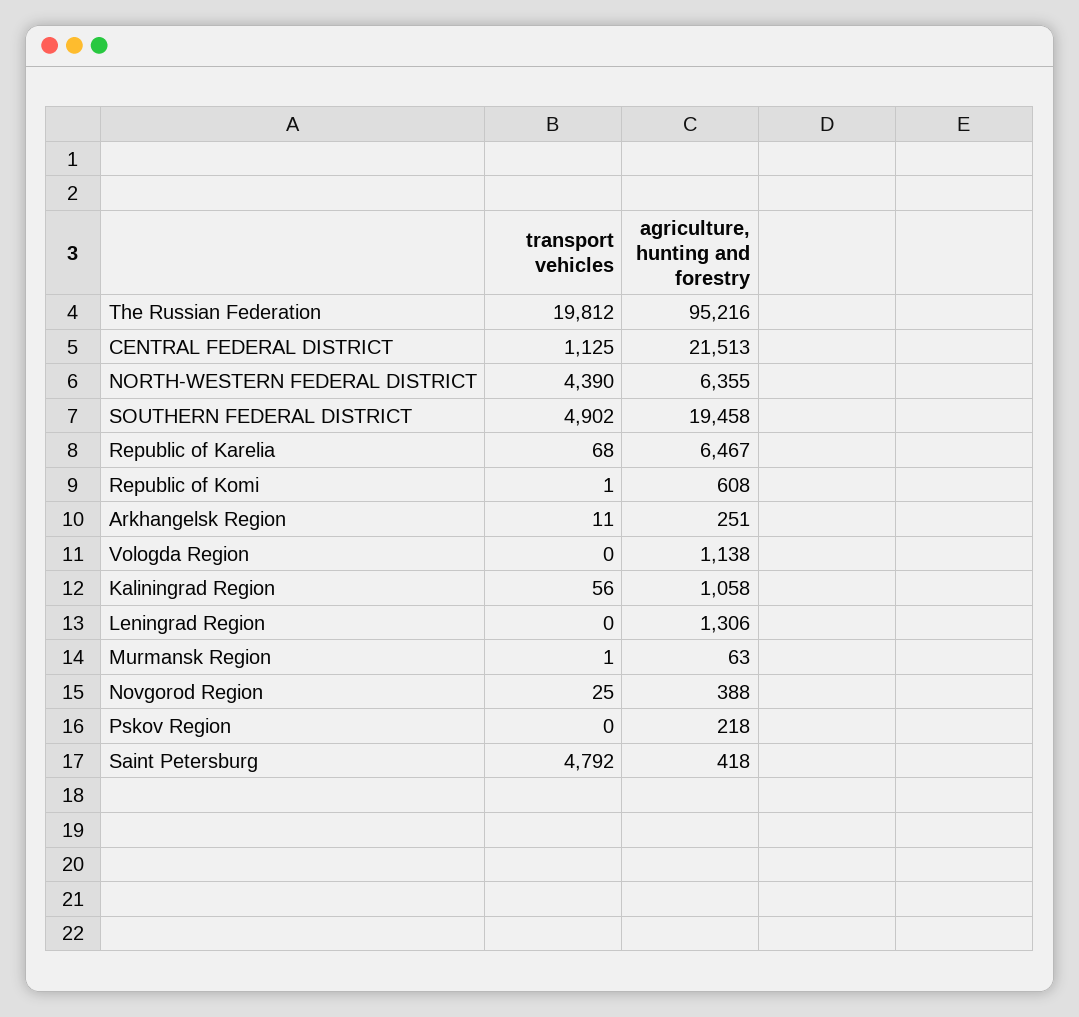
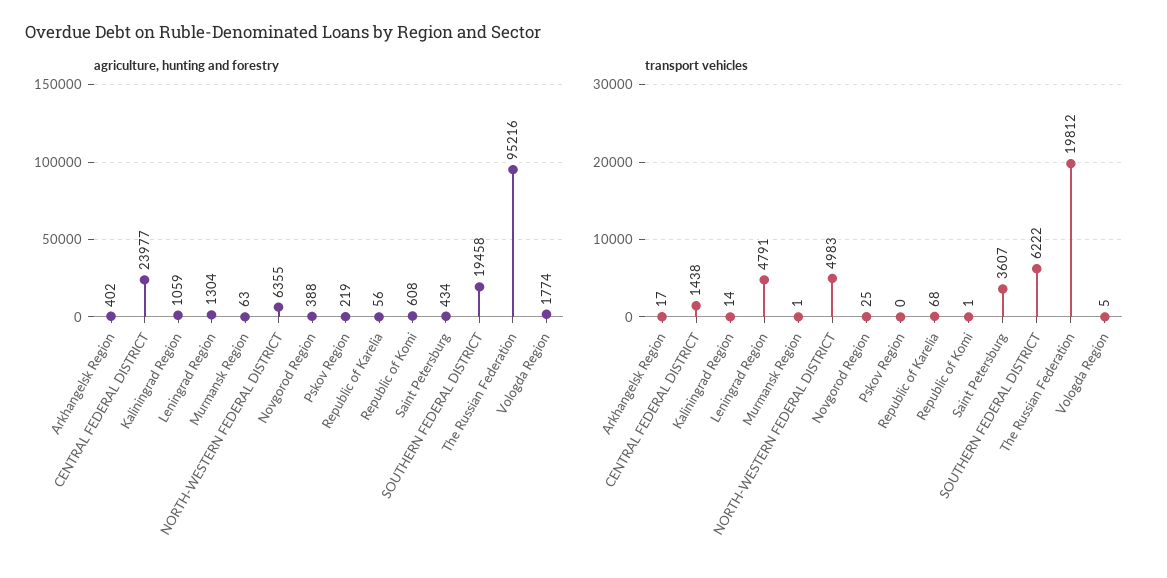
transport vehicles, CENTRAL FEDERAL DISTRICT: 1125 -> 1438
agriculture, hunting and forestry, CENTRAL FEDERAL DISTRICT: 21513 -> 23977
transport vehicles, NORTH-WESTERN FEDERAL DISTRICT: 4390 -> 4983
transport vehicles, SOUTHERN FEDERAL DISTRICT: 4902 -> 6222
agriculture, hunting and forestry, Republic of Karelia: 6467 -> 56
transport vehicles, Arkhangelsk Region: 11 -> 17
agriculture, hunting and forestry, Arkhangelsk Region: 251 -> 402
transport vehicles, Vologda Region: 0 -> 5
agriculture, hunting and forestry, Vologda Region: 1138 -> 1774
transport vehicles, Kaliningrad Region: 56 -> 14
agriculture, hunting and forestry, Kaliningrad Region: 1058 -> 1059
transport vehicles, Leningrad Region: 0 -> 4791
agriculture, hunting and forestry, Leningrad Region: 1306 -> 1304
agriculture, hunting and forestry, Pskov Region: 218 -> 219
transport vehicles, Saint Petersburg: 4792 -> 3607
agriculture, hunting and forestry, Saint Petersburg: 418 -> 434

